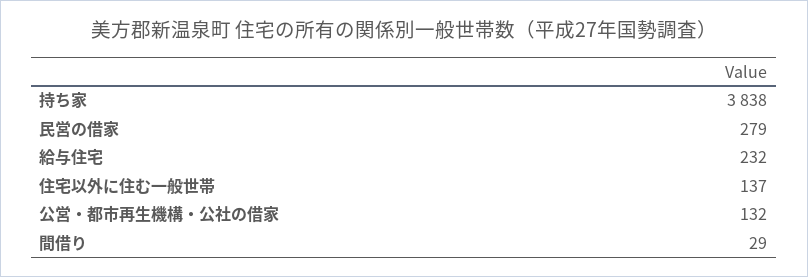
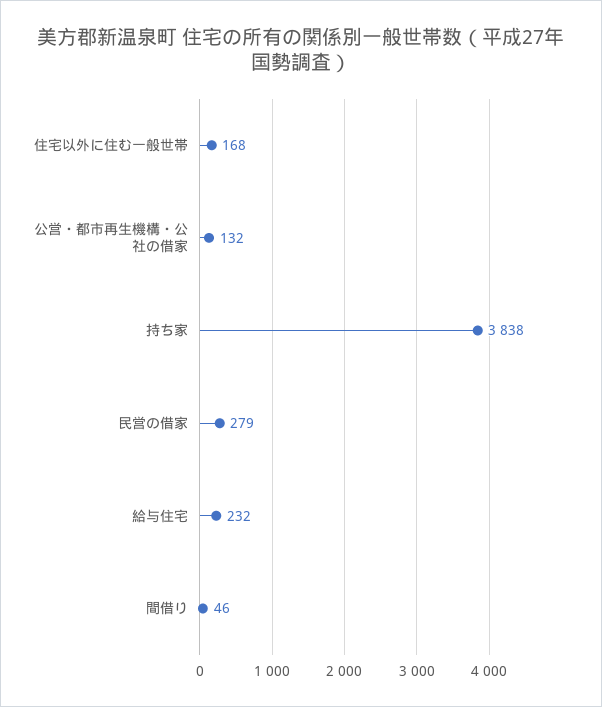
住宅以外に住む一般世帯: 137 -> 168
間借り: 29 -> 46

